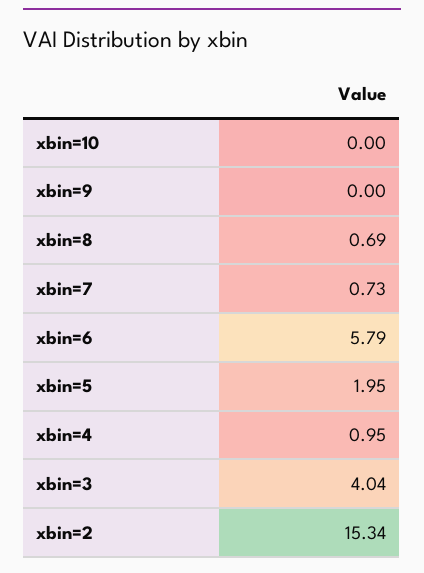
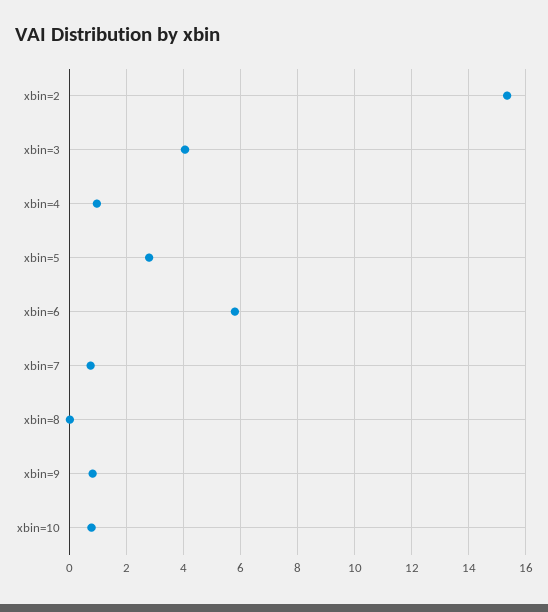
xbin=10: 0 -> 0.75
xbin=9: 0 -> 0.75
xbin=8: 0.69 -> 0
xbin=5: 1.95 -> 2.75

